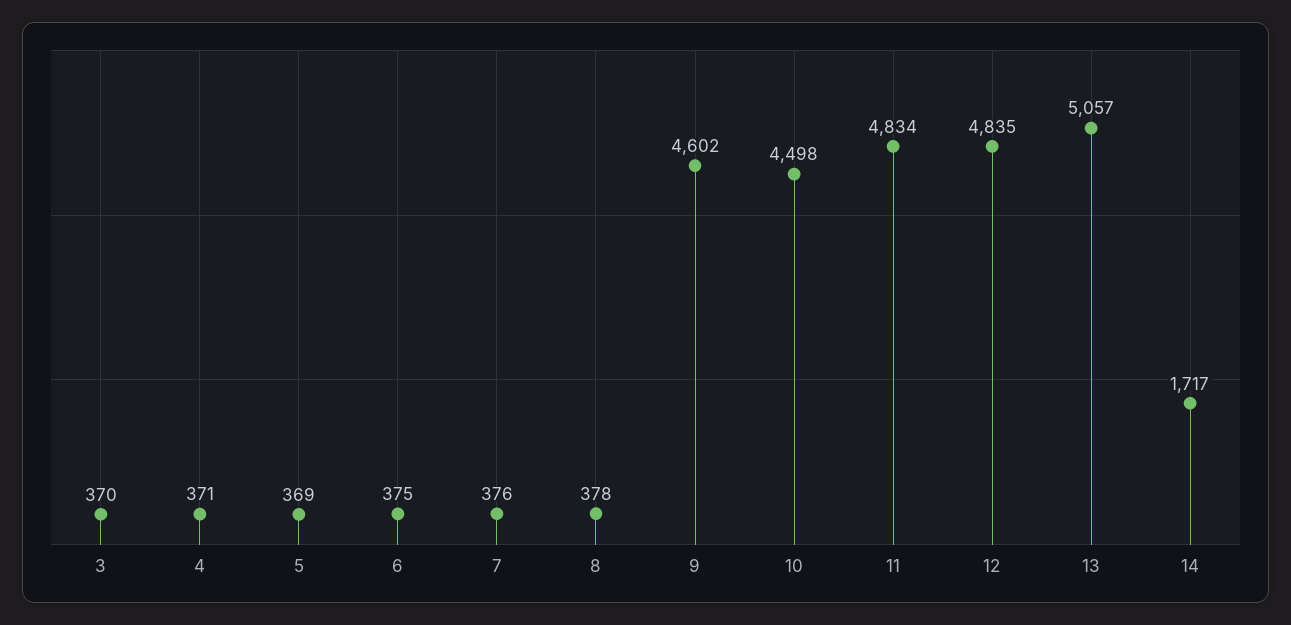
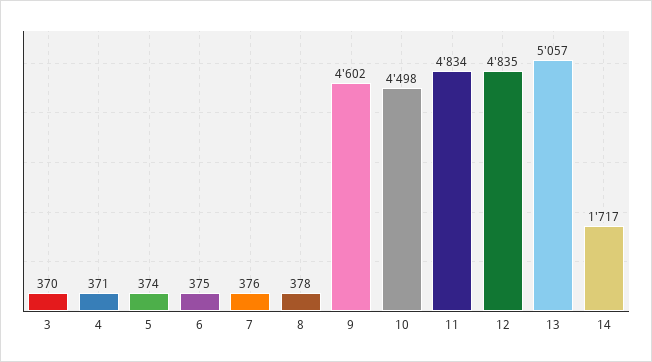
5: 369 -> 374

